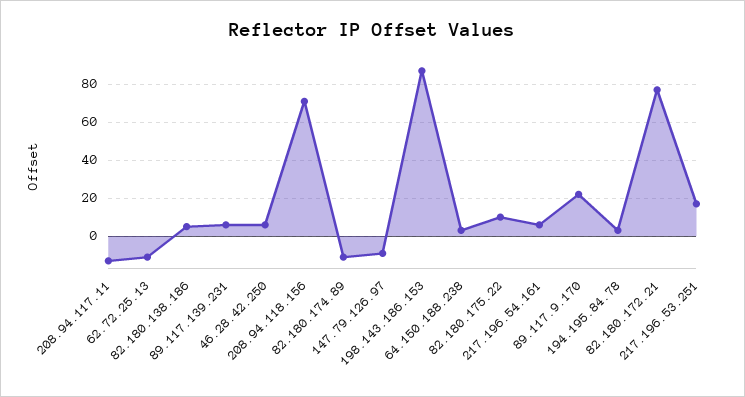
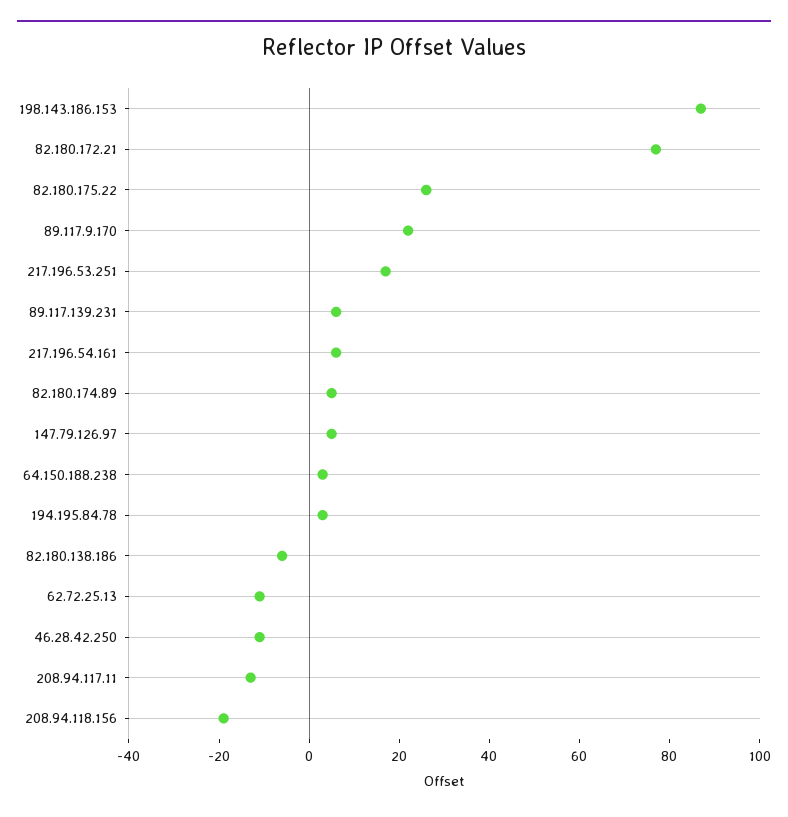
82.180.138.186: 5 -> -5
46.28.42.250: 5 -> -10
208.94.118.156: 70 -> -20
82.180.174.89: -10 -> 5
147.79.126.97: -10 -> 5
82.180.175.22: 10 -> 25

